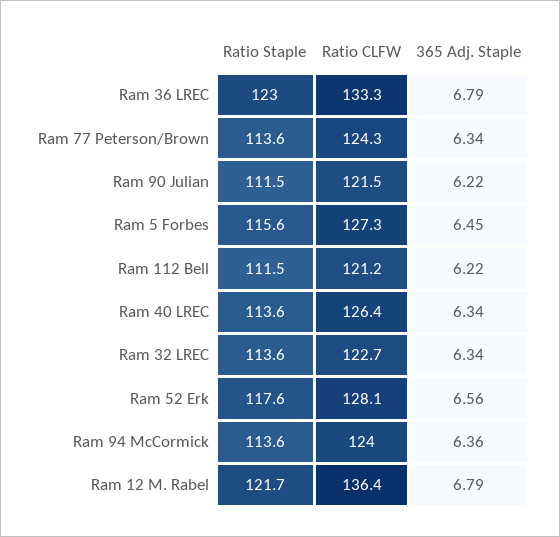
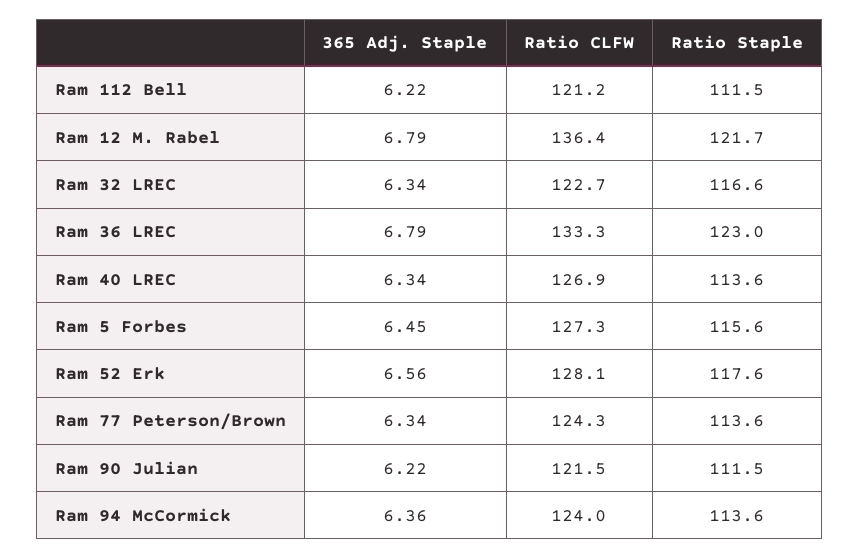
Ratio CLFW, Ram 40 LREC: 126.4 -> 126.9
Ratio Staple, Ram 32 LREC: 113.6 -> 116.6

